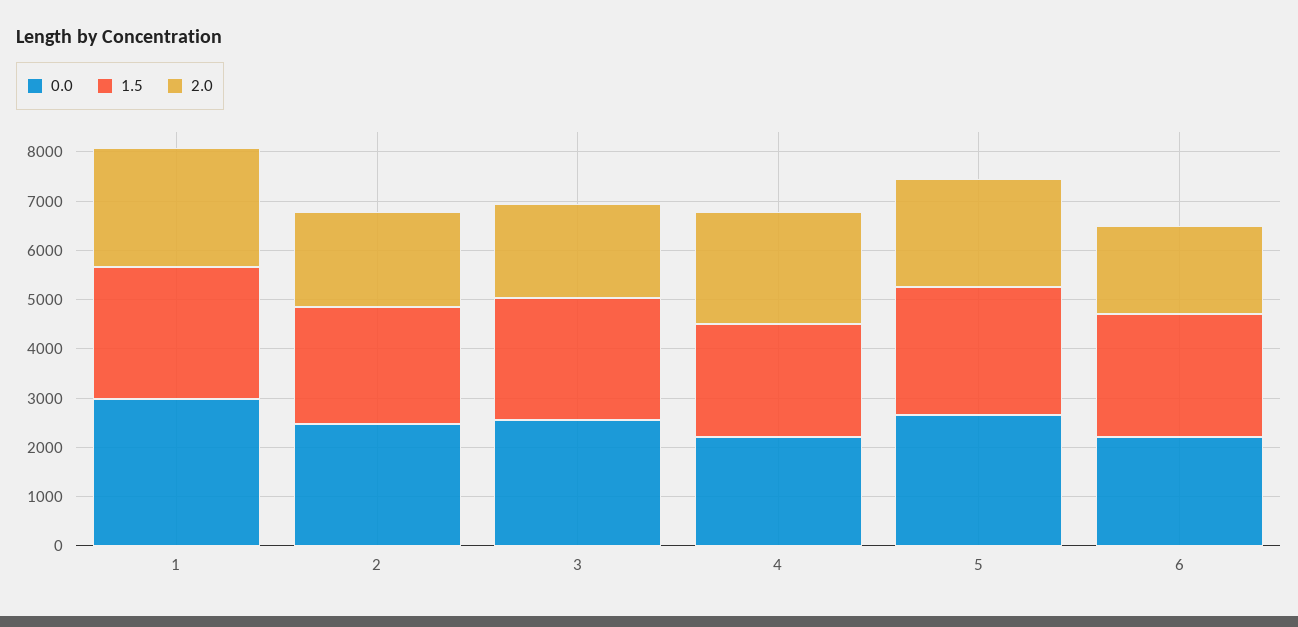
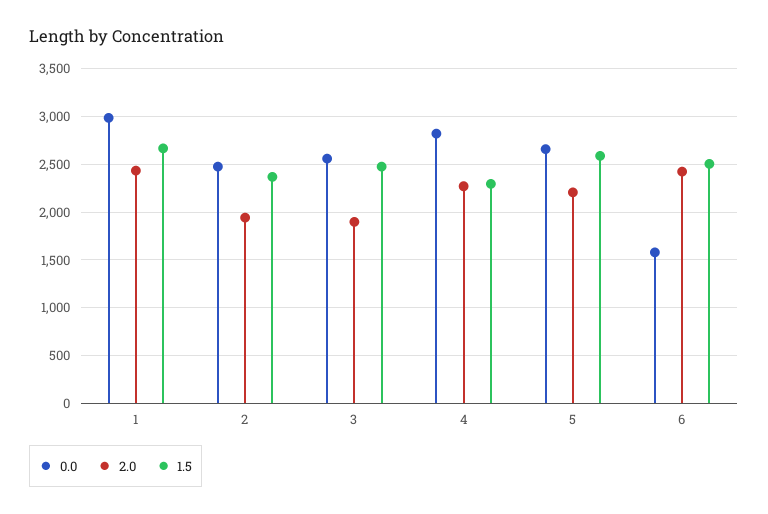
0.0, 4: 2200 -> 2800
0.0, 6: 2200 -> 1600
2.0, 6: 1800 -> 2400

